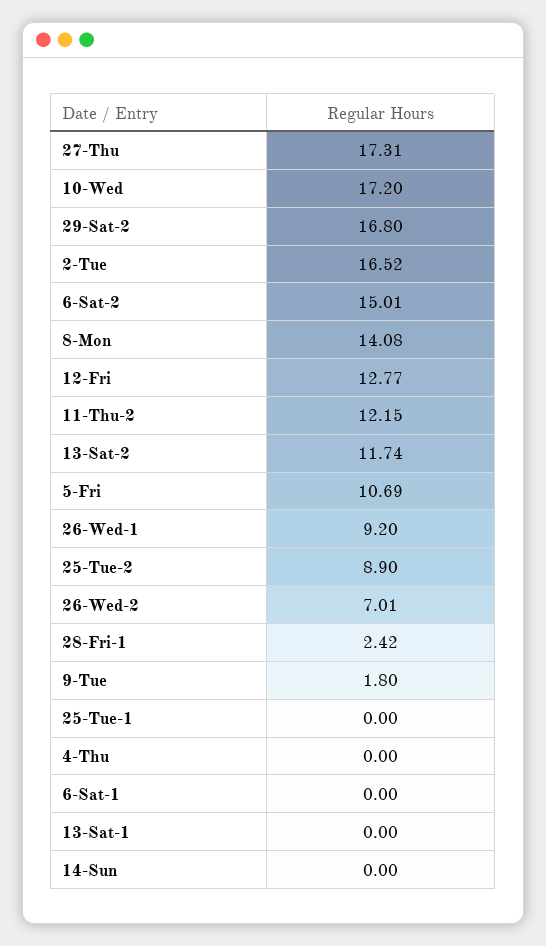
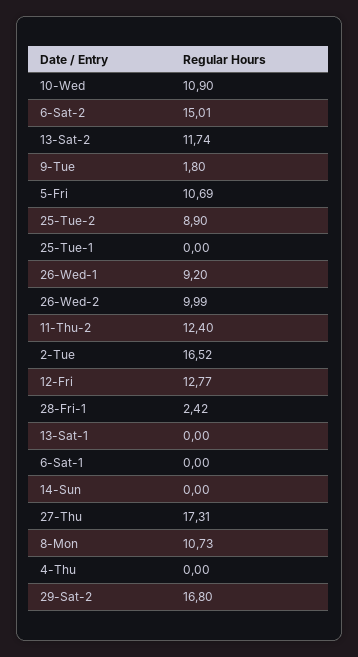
10-Wed: 17.2 -> 10.9
8-Mon: 14.08 -> 10.73
11-Thu-2: 12.15 -> 12.4
26-Wed-2: 7.01 -> 9.99

